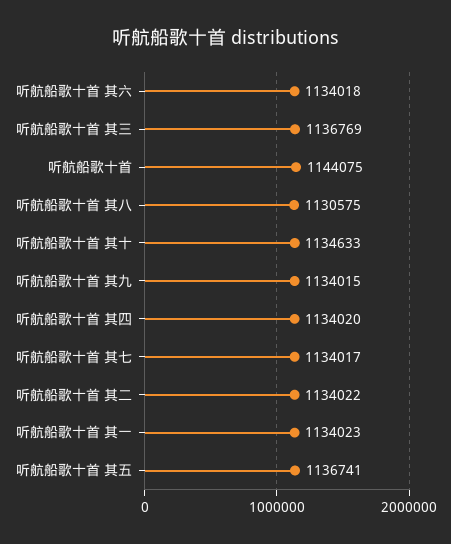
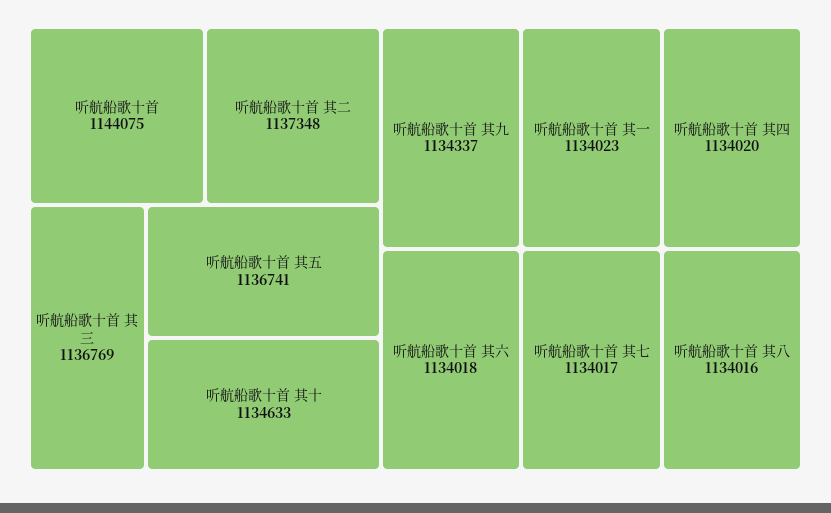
听航船歌十首 其八: 1130575 -> 1134016
听航船歌十首 其九: 1134015 -> 1134337
听航船歌十首 其二: 1134022 -> 1137348

